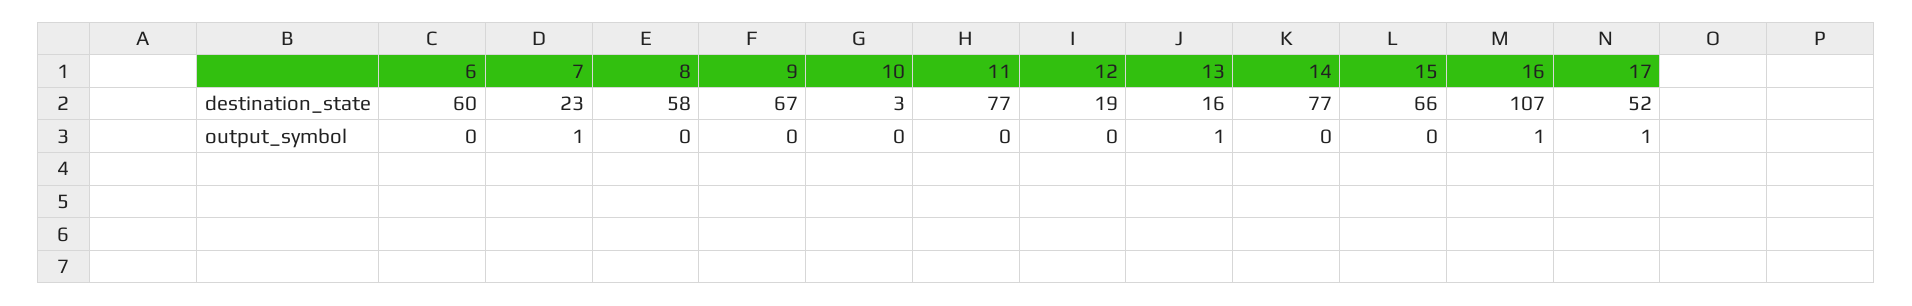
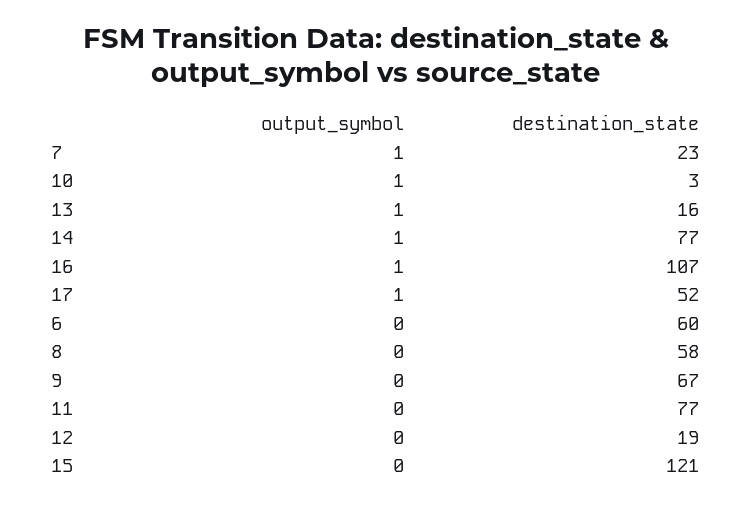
15, destination_state: 66 -> 121
10, output_symbol: 0 -> 1
14, output_symbol: 0 -> 1

